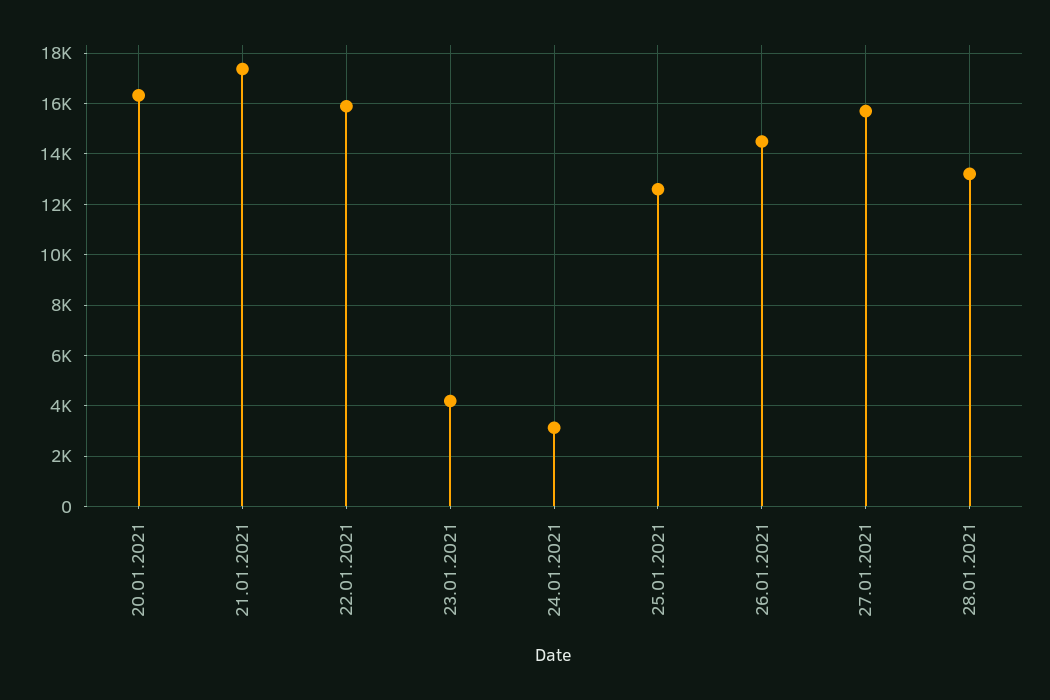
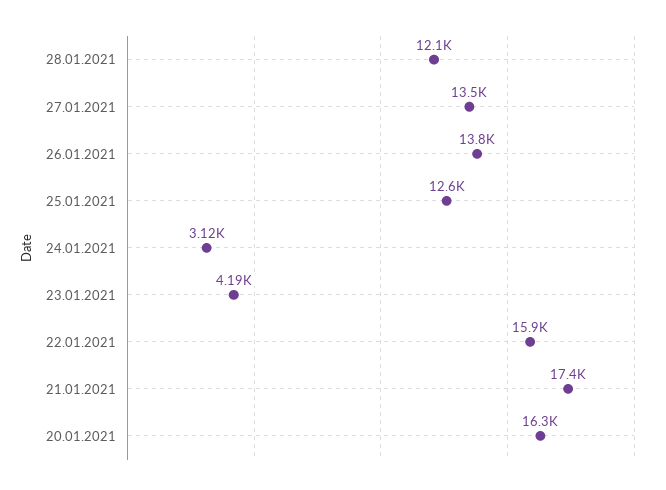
26.01.2021: 14500 -> 13800
27.01.2021: 15750 -> 13500
28.01.2021: 13250 -> 12100

